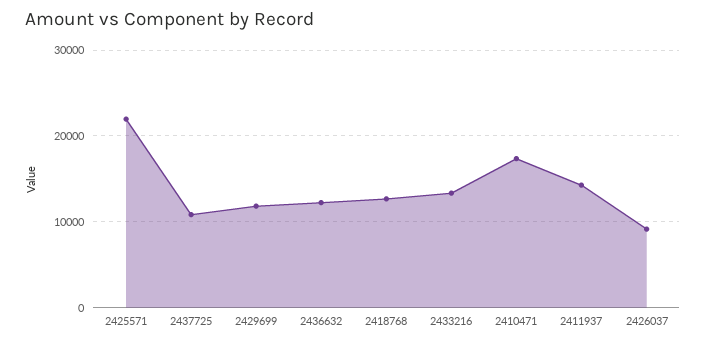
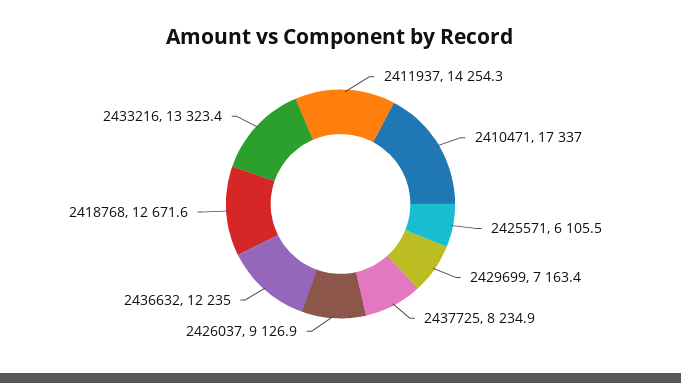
2425571: 22000 -> 6105.5
2437725: 11000 -> 8234.9
2429699: 12000 -> 7163.4

